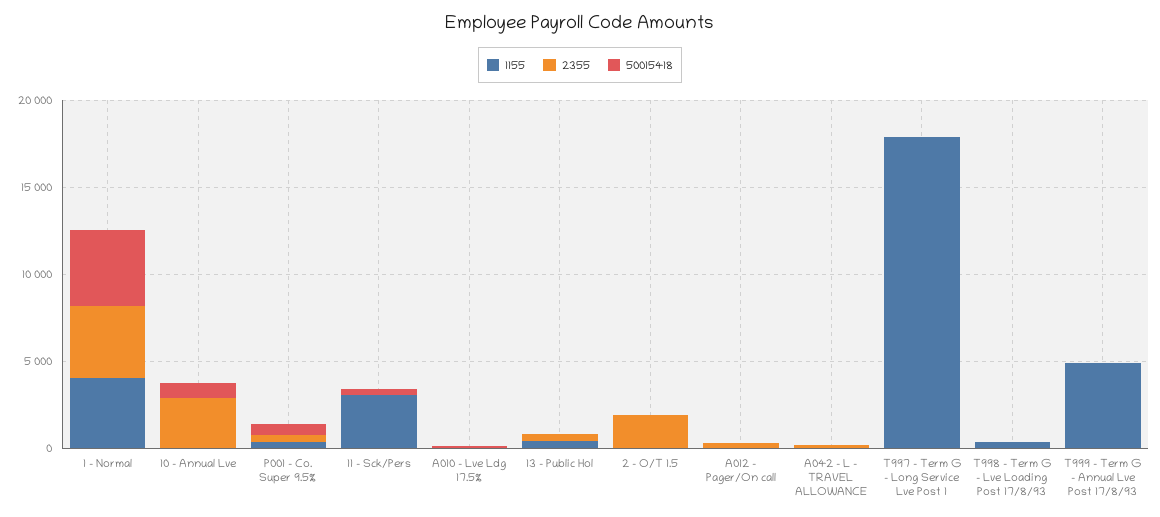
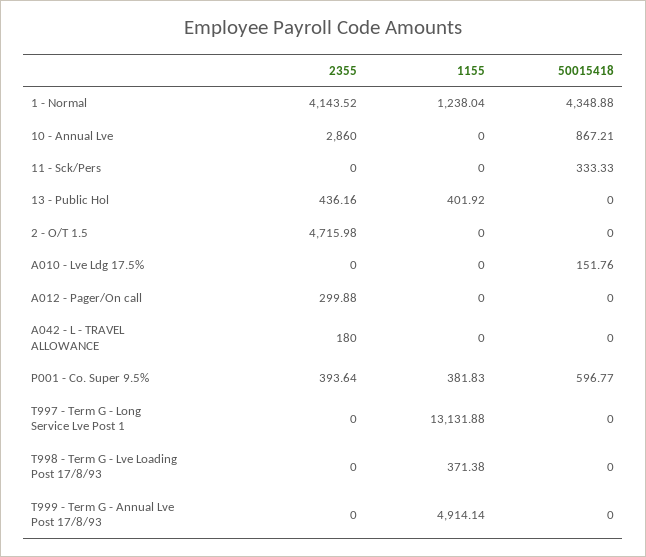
1155, 1 - Normal: 4000 -> 1238.04
1155, 11 - Sck/Pers: 3000 -> 0
2355, 2 - O/T 1.5: 2000 -> 4715.98
1155, T997 - Term G - Long Service Lve Post 1: 18000 -> 13131.88

